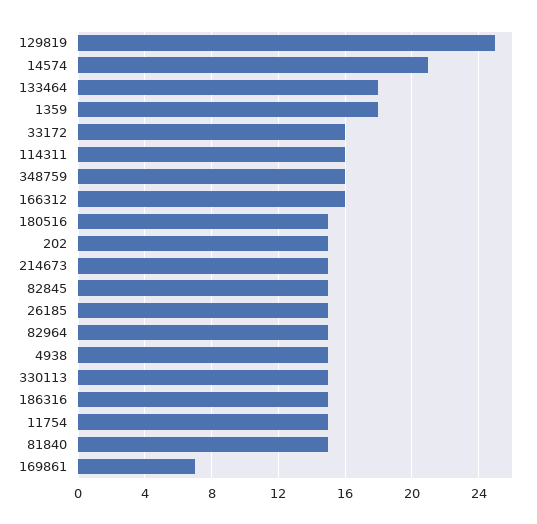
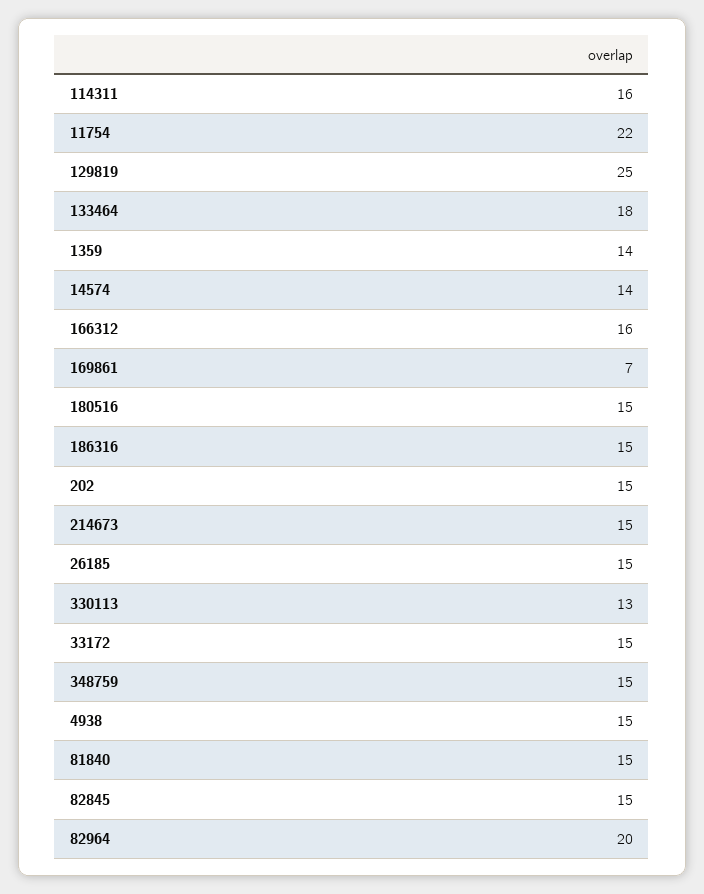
14574: 21 -> 14
1359: 18 -> 14
33172: 16 -> 15
348759: 16 -> 15
82964: 15 -> 20
330113: 15 -> 13
11754: 15 -> 22

